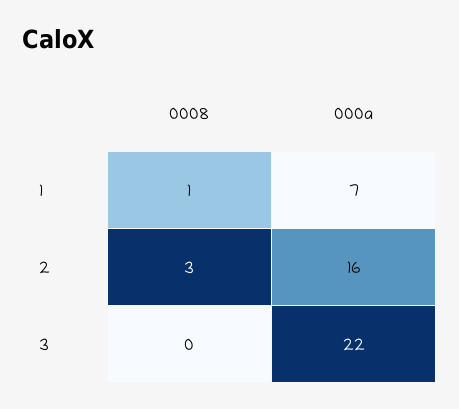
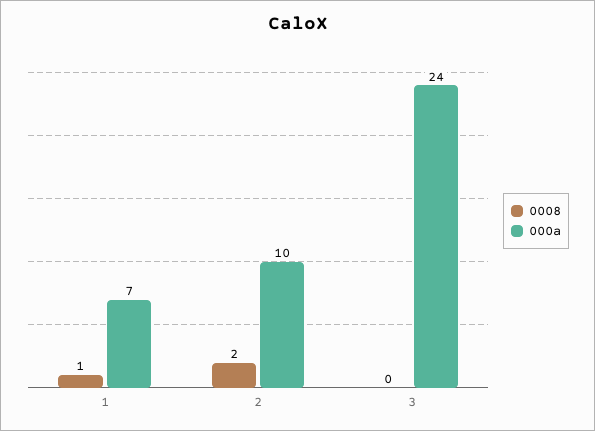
0008, 2: 3 -> 2
000a, 2: 16 -> 10
000a, 3: 22 -> 24

